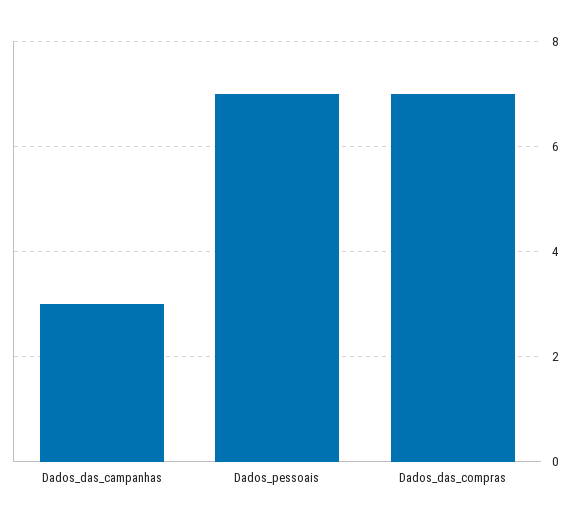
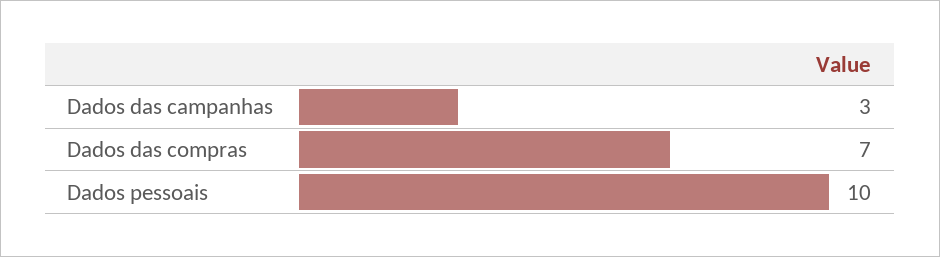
Dados_pessoais: 7 -> 10

